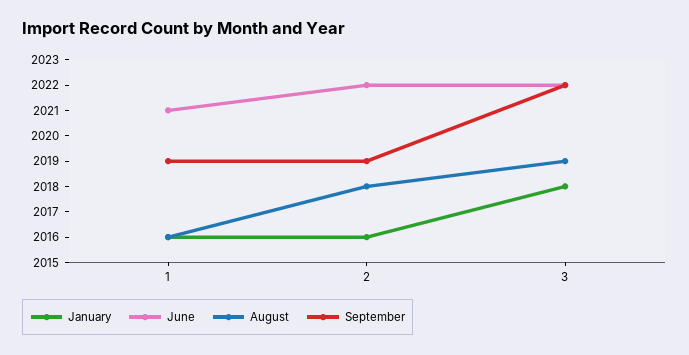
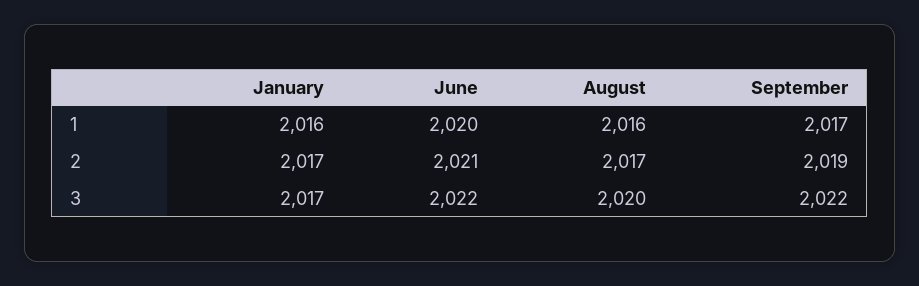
June, 1: 2021 -> 2020
September, 1: 2019 -> 2017
January, 2: 2016 -> 2017
June, 2: 2022 -> 2021
August, 2: 2018 -> 2017
January, 3: 2018 -> 2017
August, 3: 2019 -> 2020

